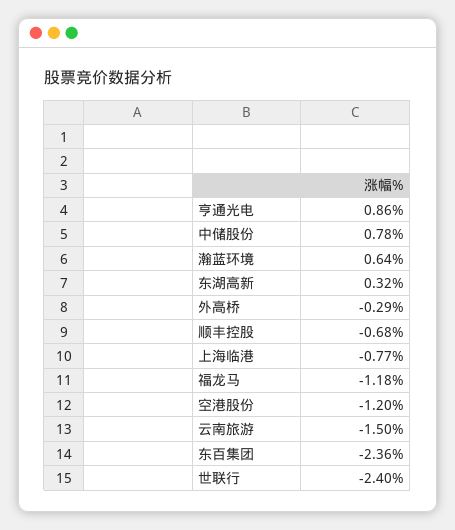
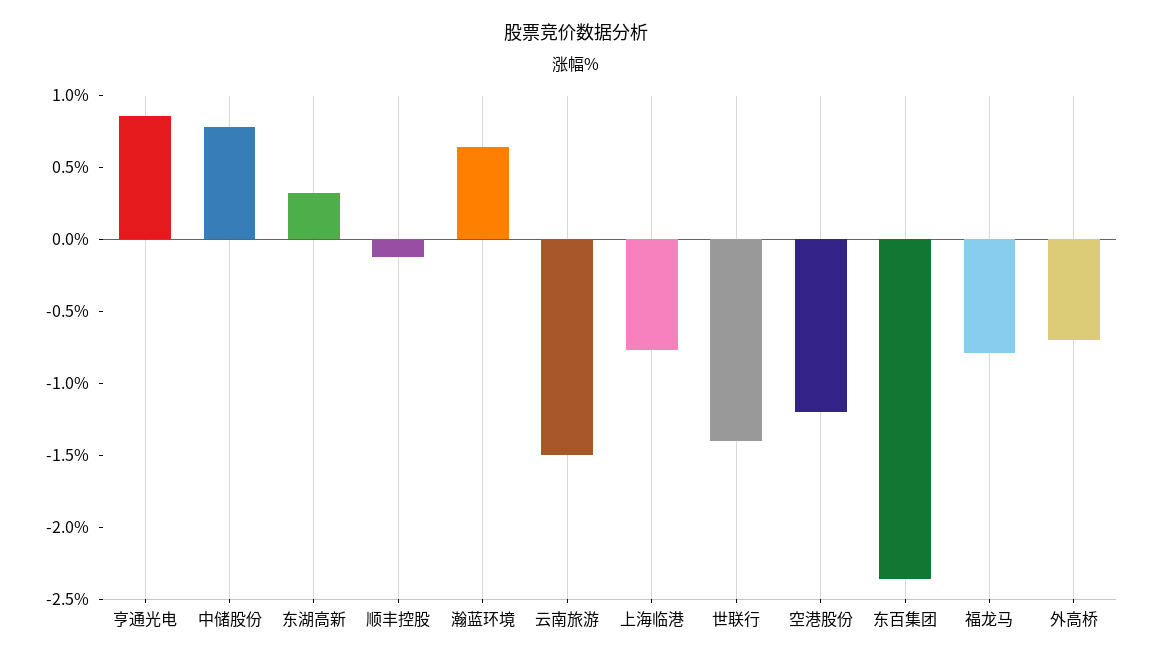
外高桥: -0.29 -> -0.7
顺丰控股: -0.68 -> -0.1
福龙马: -1.18 -> -0.8
世联行: -2.4 -> -1.4

